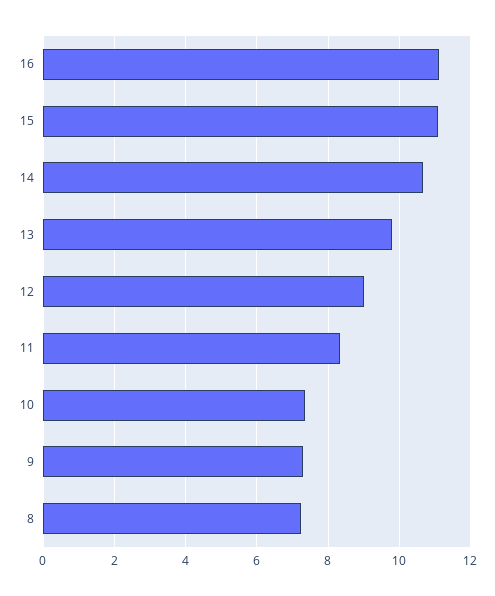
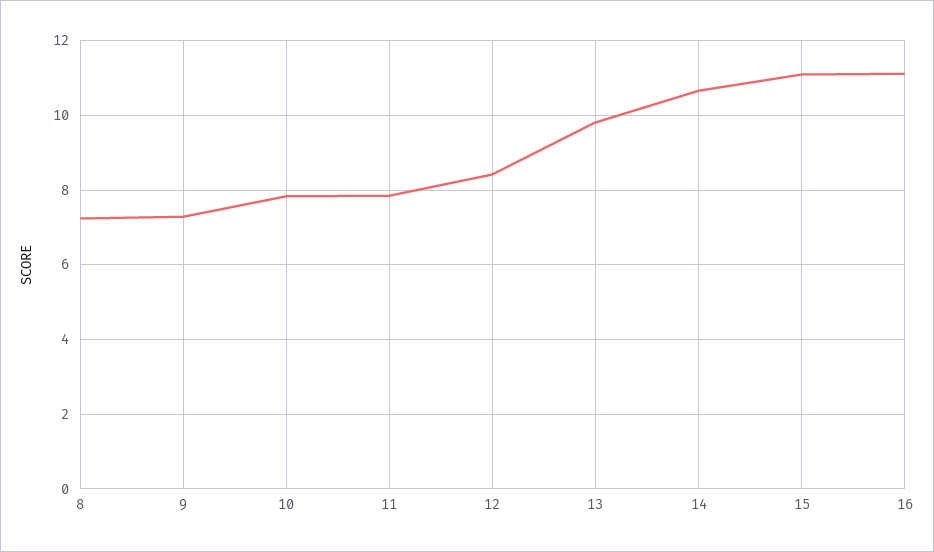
12: 9 -> 8.4
11: 8.4 -> 7.8
10: 7.4 -> 7.8

